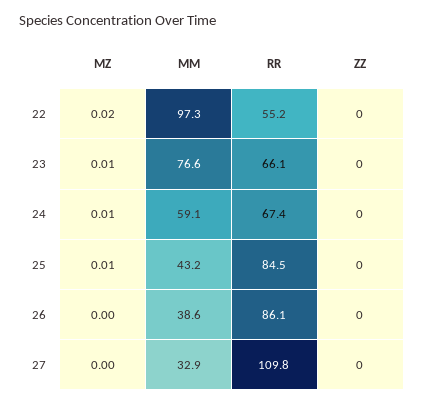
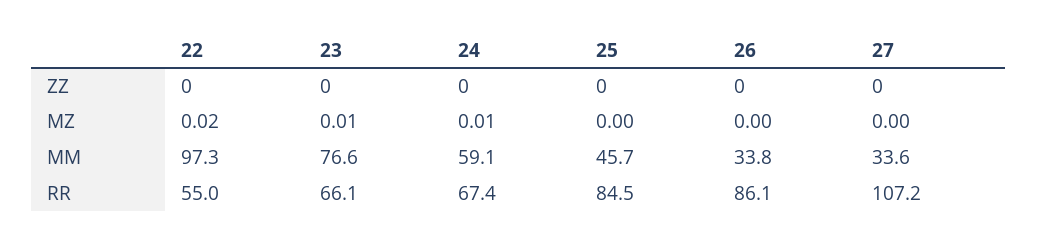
RR, 22: 55.2 -> 55
MZ, 25: 0.01 -> 0
MM, 25: 43.2 -> 45.7
MM, 26: 38.6 -> 33.8
MM, 27: 32.9 -> 33.6
RR, 27: 109.8 -> 107.2

